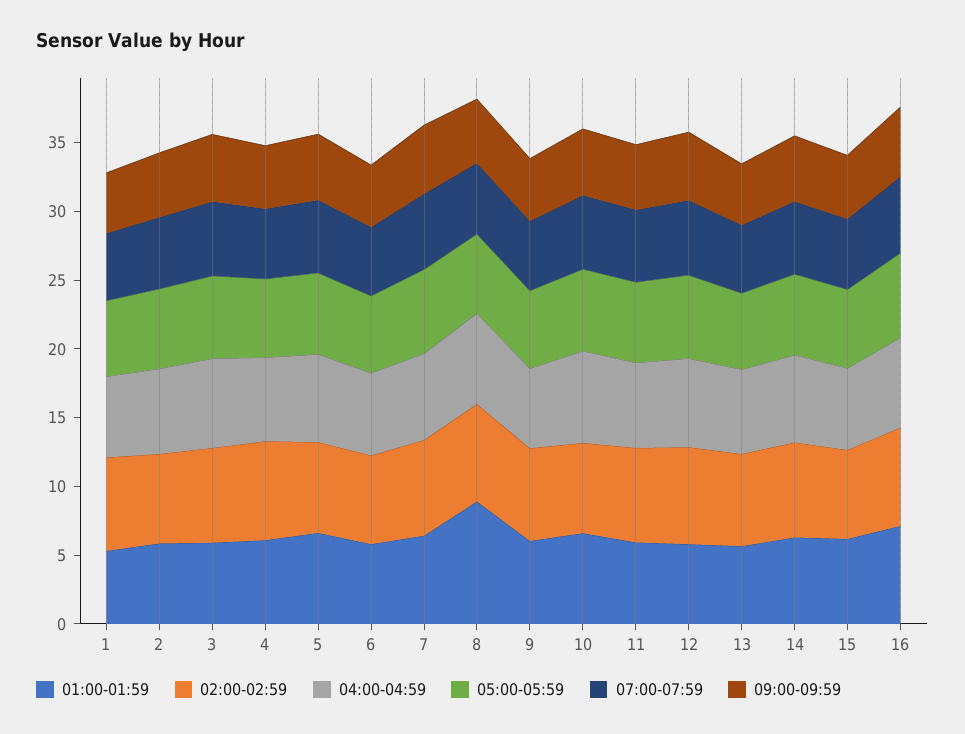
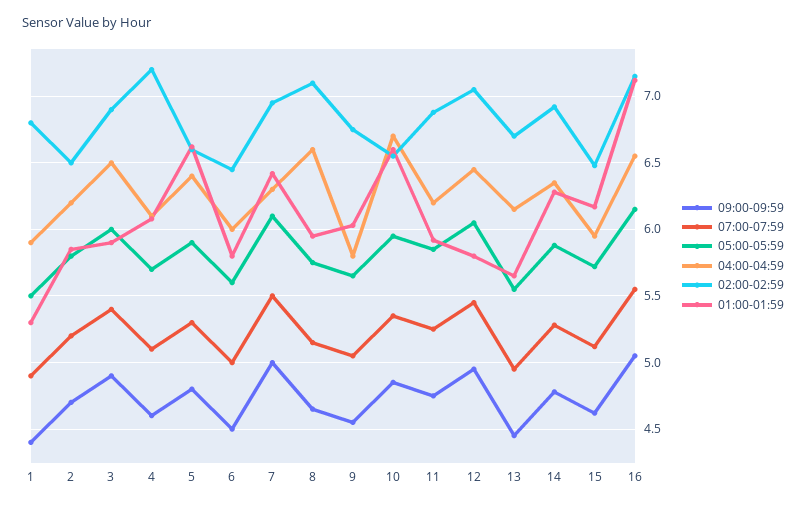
01:00-01:59, 8: 9 -> 5.95

